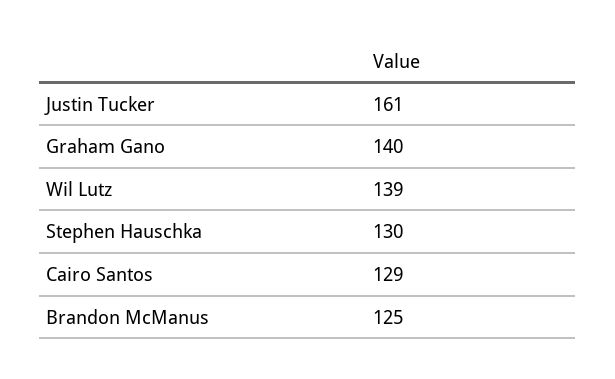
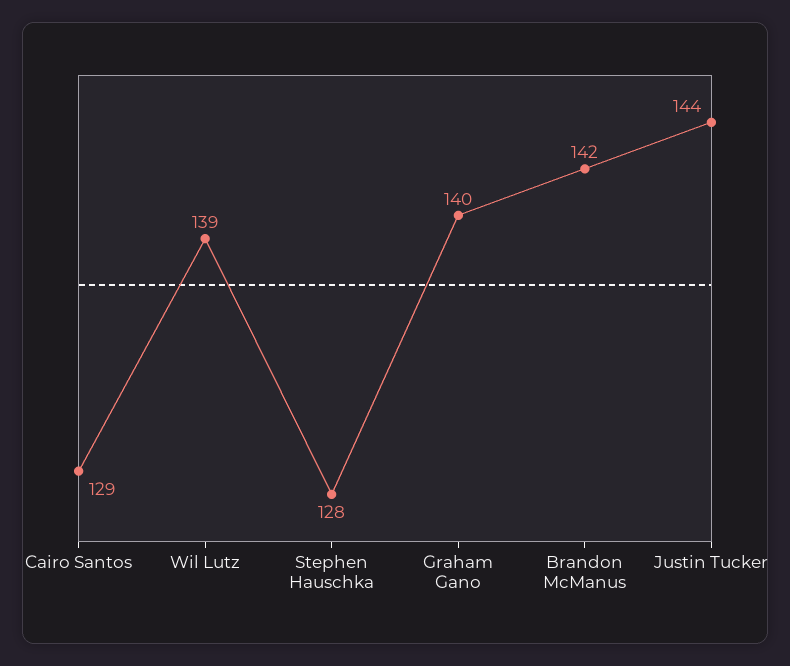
Justin Tucker: 161 -> 144
Stephen Hauschka: 130 -> 128
Brandon McManus: 125 -> 142

